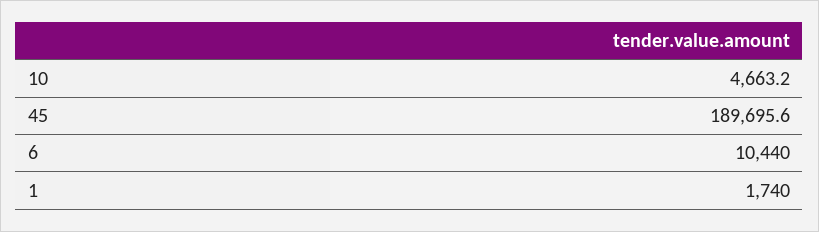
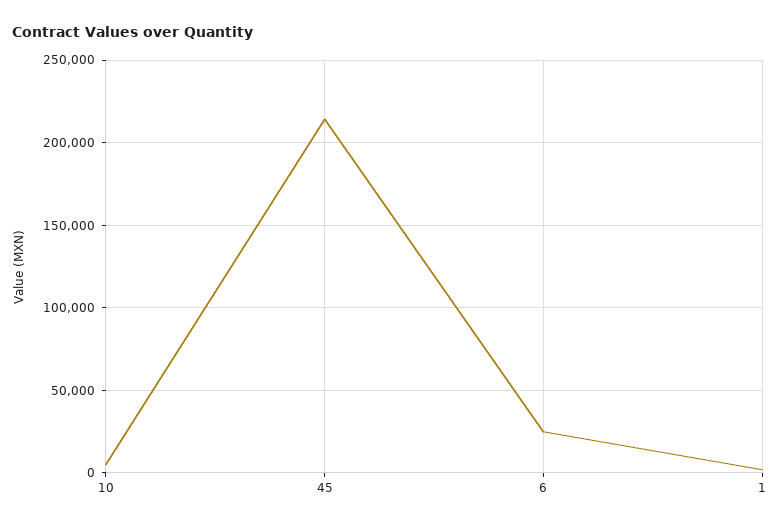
45: 189695.6 -> 215000
6: 10440 -> 25000

